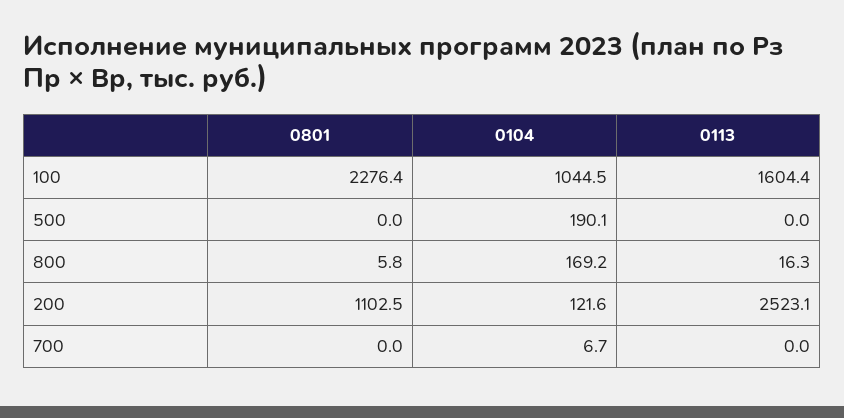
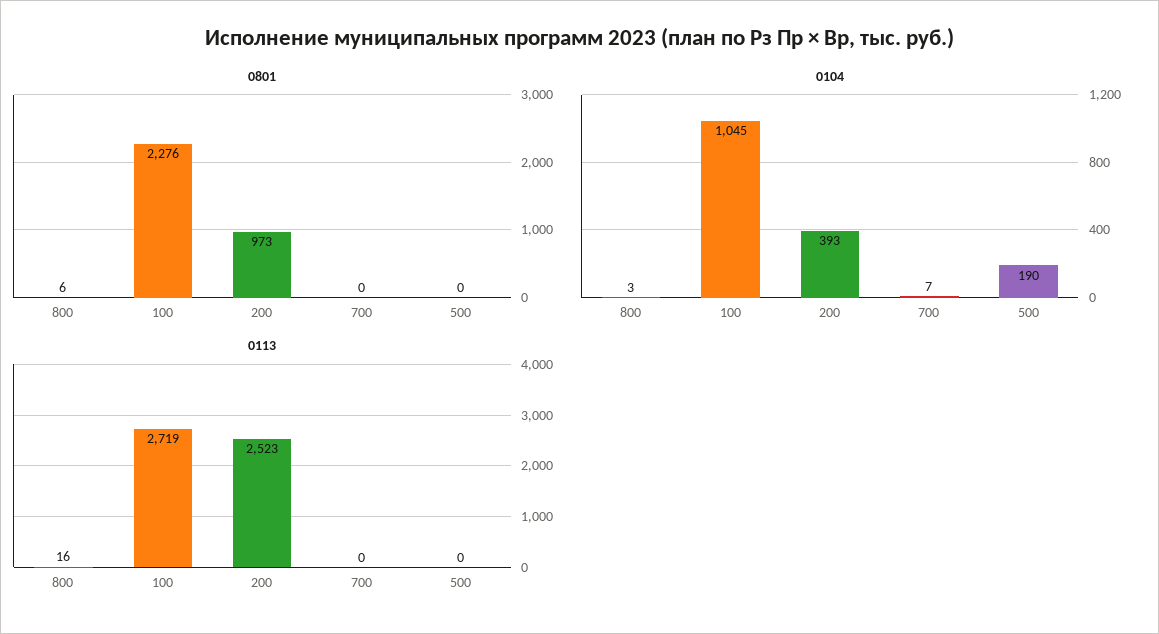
0113, 100: 1604.4 -> 2719
0104, 800: 169.2 -> 3
0801, 200: 1102.5 -> 973
0104, 200: 121.6 -> 393

